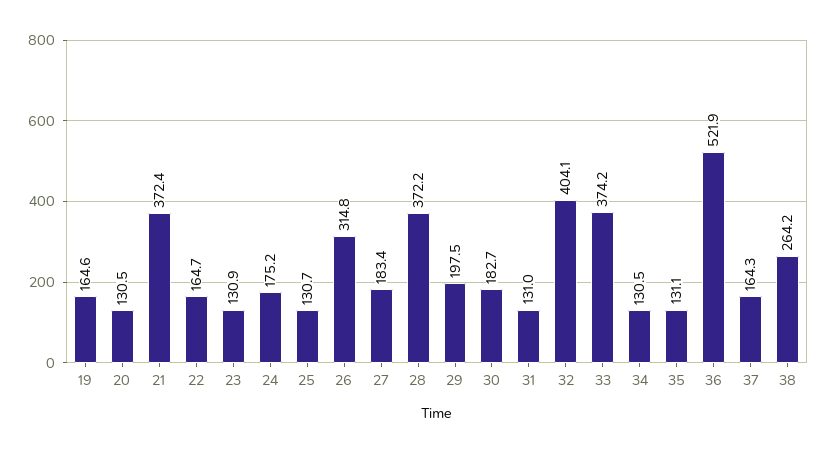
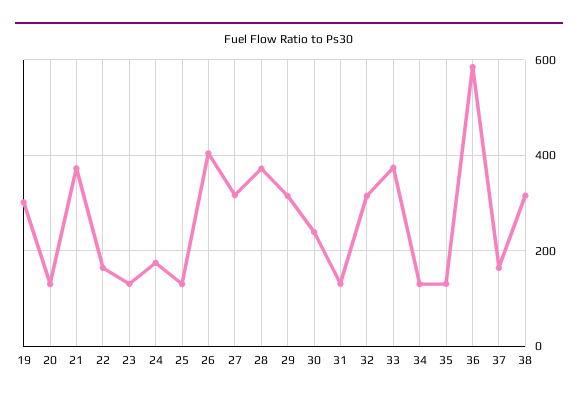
19: 164.6 -> 300
26: 314.8 -> 400
27: 183.4 -> 320
29: 197.5 -> 320
30: 182.7 -> 240
32: 404.1 -> 320
36: 521.9 -> 580
38: 264.2 -> 320

